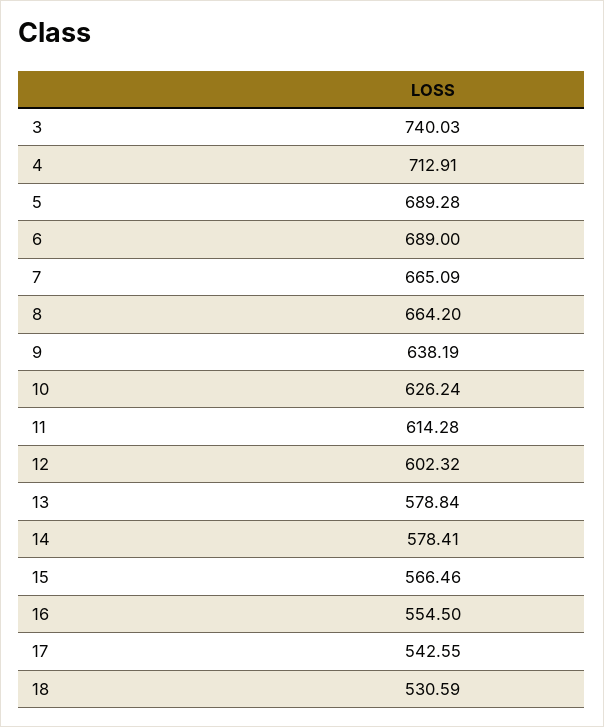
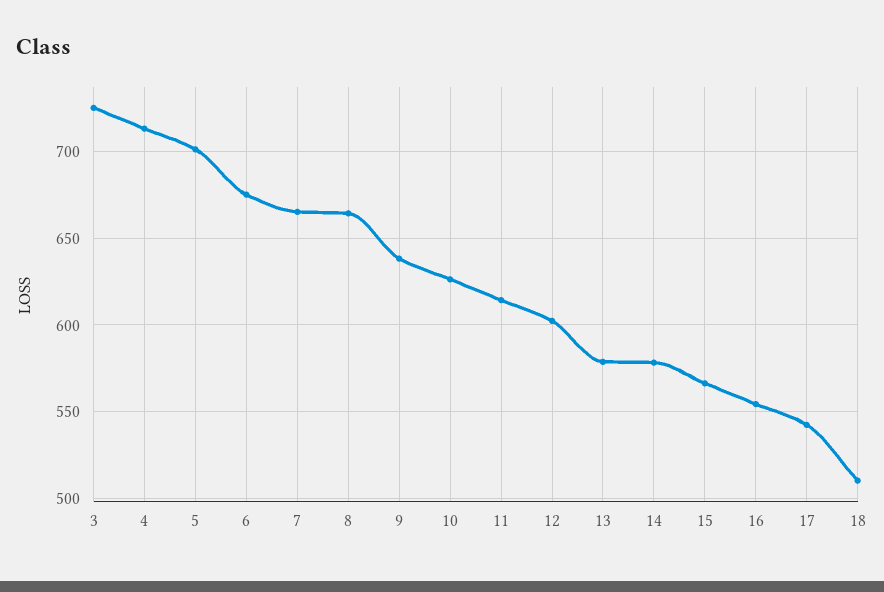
3: 740.03 -> 725
5: 689.28 -> 700
6: 689 -> 675
18: 530.59 -> 510

